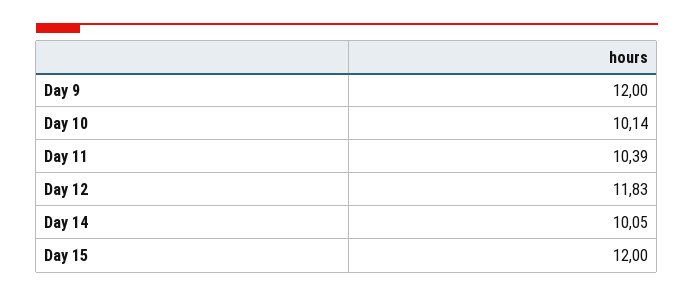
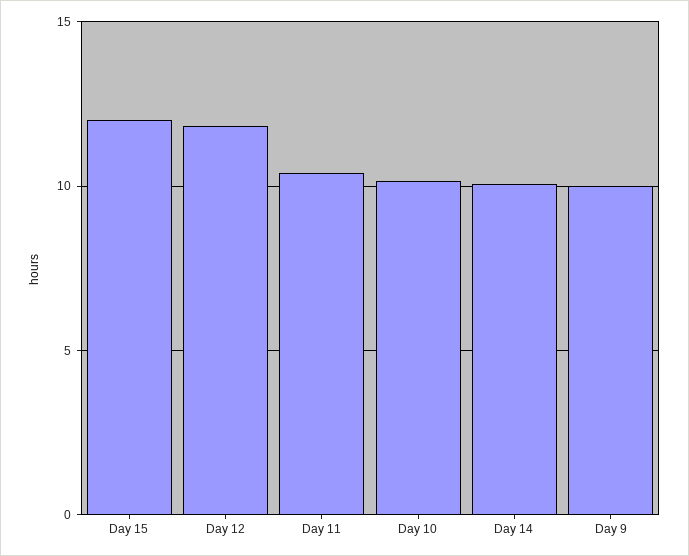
Day 9: 12 -> 10

